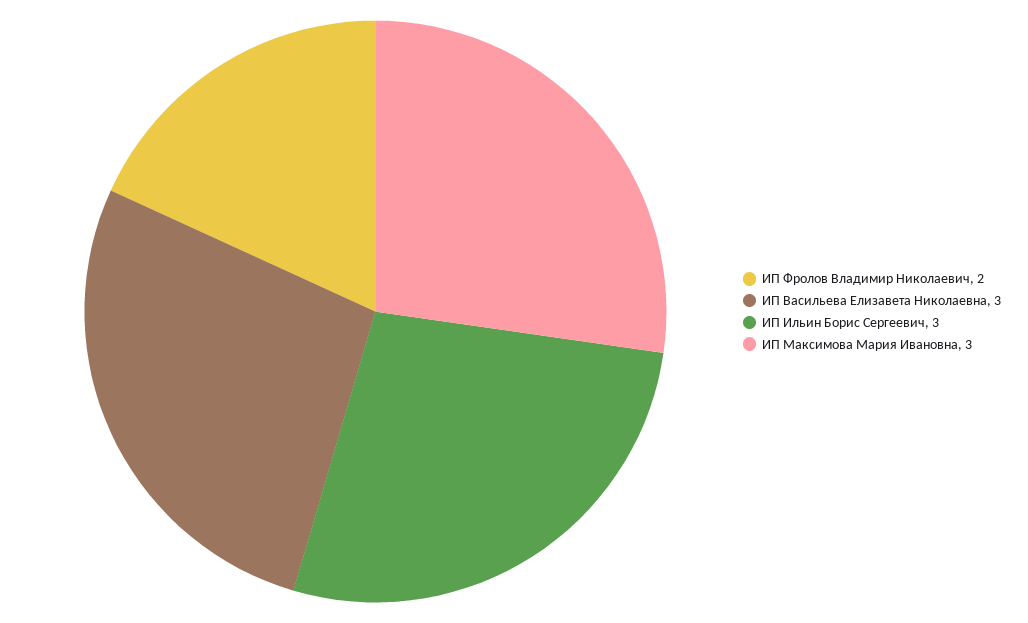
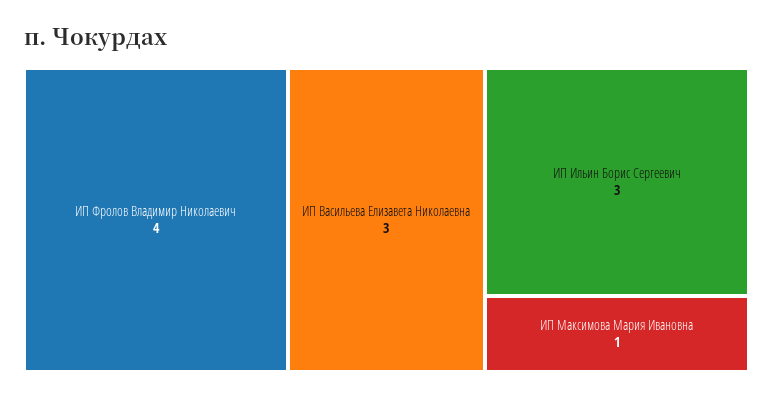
ИП Фролов Владимир Николаевич: 2 -> 4
ИП Максимова Мария Ивановна: 3 -> 1

